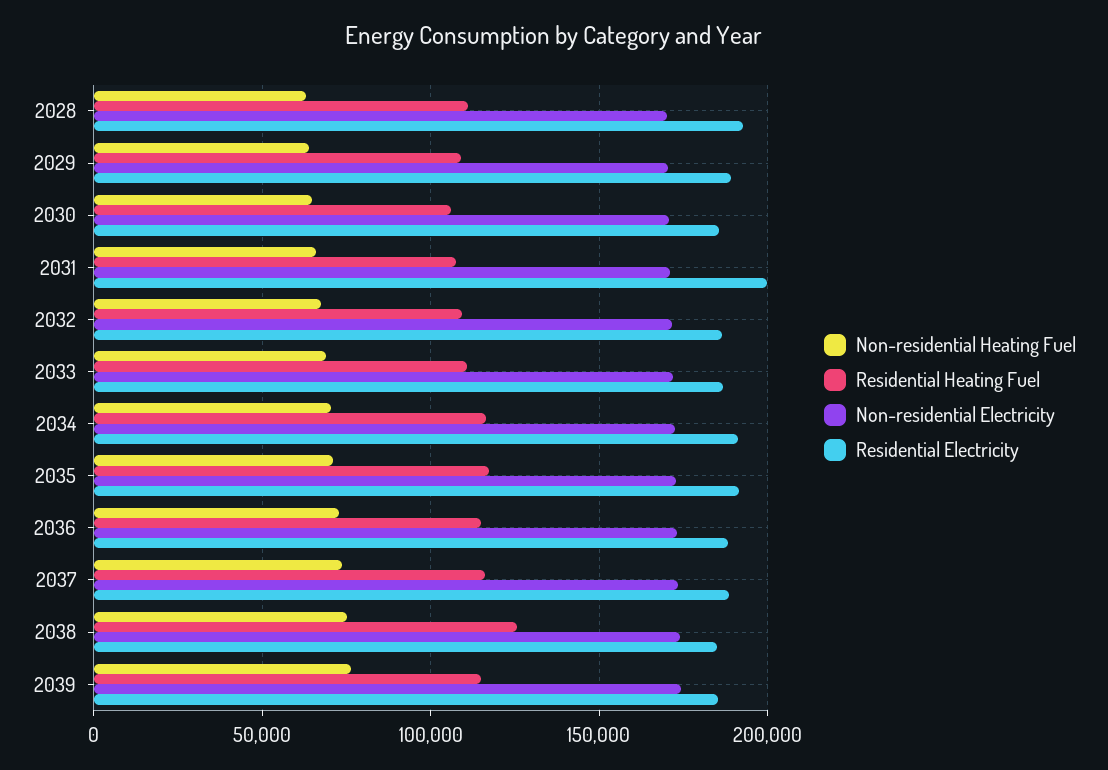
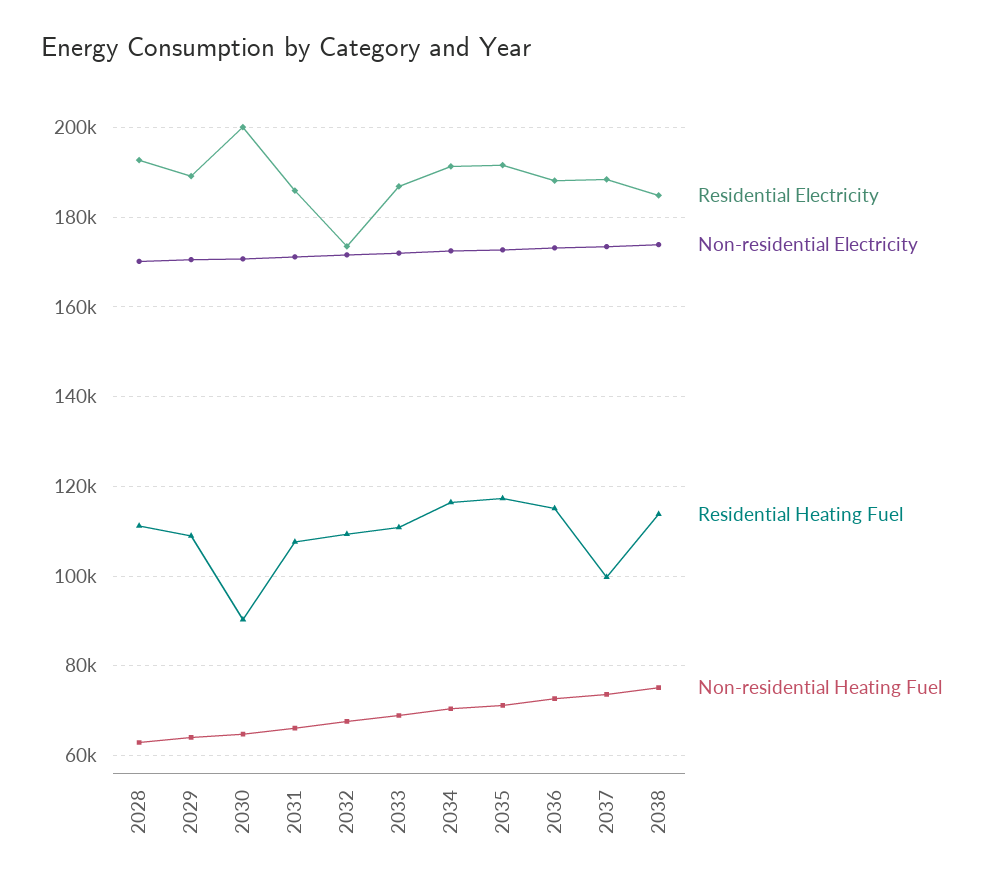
Residential Heating Fuel, 2030: 105000 -> 90000
Residential Electricity, 2030: 185000 -> 200000
Residential Electricity, 2031: 200000 -> 186000
Residential Electricity, 2032: 185000 -> 174000
Residential Heating Fuel, 2037: 115000 -> 100000
Residential Heating Fuel, 2038: 125000 -> 114000
Non-residential Heating Fuel, 2039: 75000 -> none
Residential Heating Fuel, 2039: 115000 -> none
Non-residential Electricity, 2039: 175000 -> none
Residential Electricity, 2039: 185000 -> none

